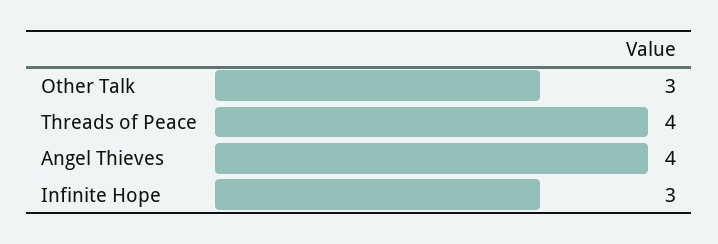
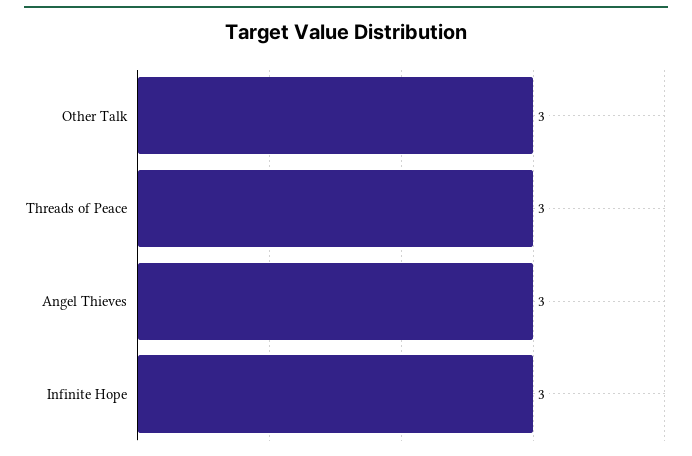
Threads of Peace: 4 -> 3
Angel Thieves: 4 -> 3

